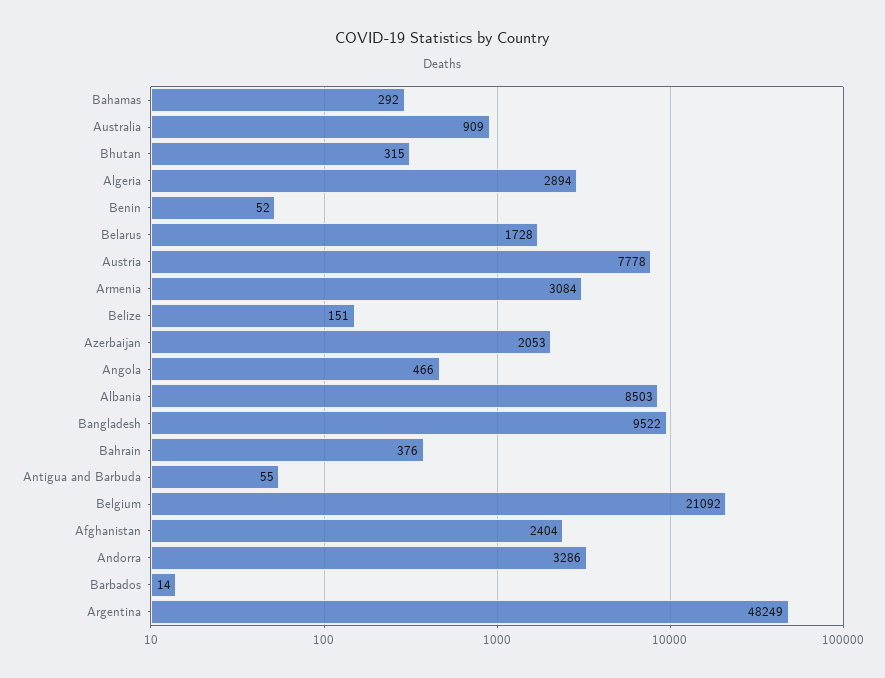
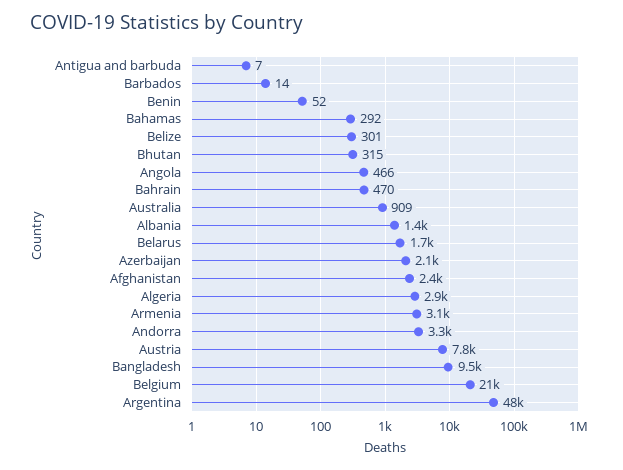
Belize: 151 -> 301
Albania: 8503 -> 1400
Bahrain: 376 -> 470
Antigua and Barbuda: 55 -> 7

